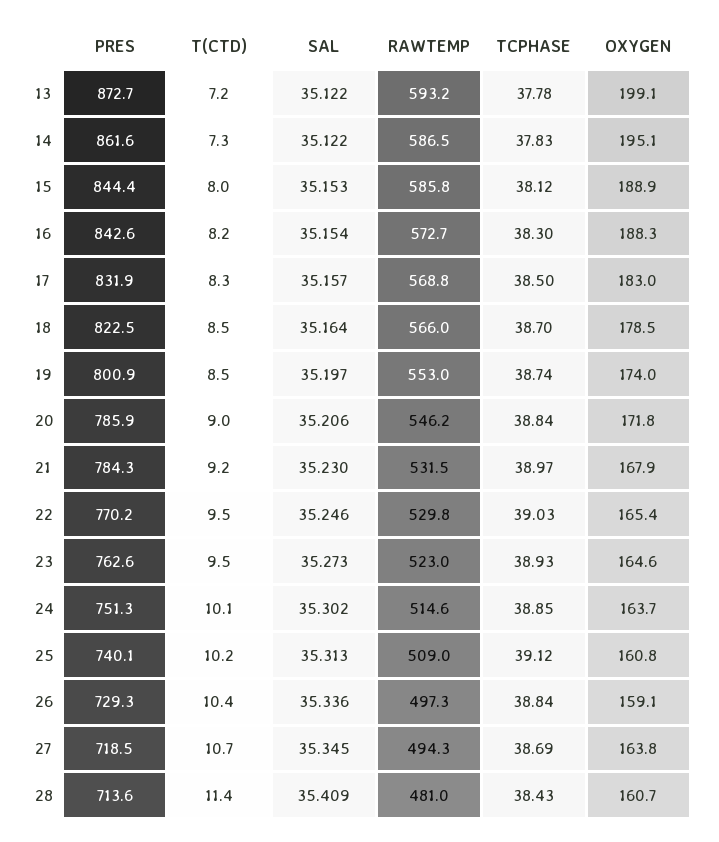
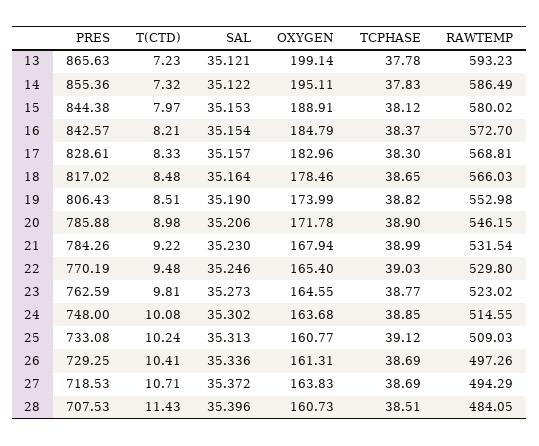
PRES, 13: 872.7 -> 865.63
SAL, 13: 35.122 -> 35.121
PRES, 14: 861.6 -> 855.36
RAWTEMP, 15: 585.8 -> 580.02
TCPHASE, 16: 38.3 -> 38.37
OXYGEN, 16: 188.3 -> 184.79
PRES, 17: 831.9 -> 828.61
TCPHASE, 17: 38.5 -> 38.3
PRES, 18: 822.5 -> 817.02
TCPHASE, 18: 38.7 -> 38.65
PRES, 19: 800.9 -> 806.43
SAL, 19: 35.197 -> 35.19
TCPHASE, 19: 38.74 -> 38.82
TCPHASE, 20: 38.84 -> 38.9
TCPHASE, 21: 38.97 -> 38.99
T(CTD), 23: 9.5 -> 9.81
TCPHASE, 23: 38.93 -> 38.77
PRES, 24: 751.3 -> 748
PRES, 25: 740.1 -> 733.08
TCPHASE, 26: 38.84 -> 38.69
OXYGEN, 26: 159.1 -> 161.31
SAL, 27: 35.345 -> 35.372
PRES, 28: 713.6 -> 707.53
SAL, 28: 35.409 -> 35.396
RAWTEMP, 28: 481 -> 484.05
TCPHASE, 28: 38.43 -> 38.51

